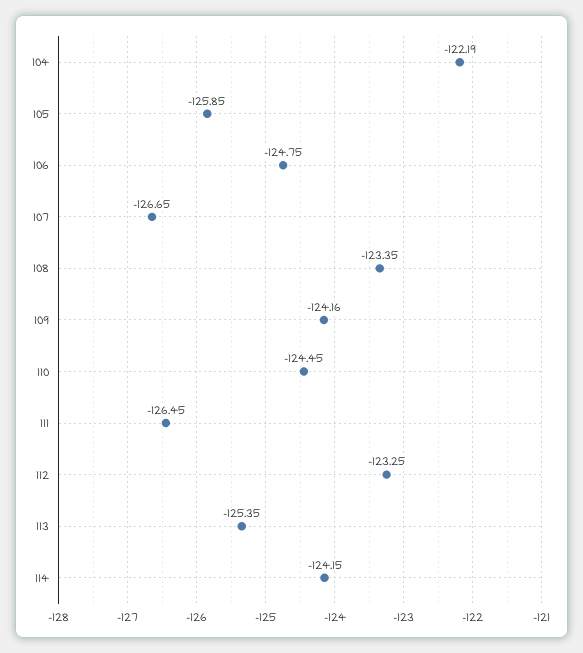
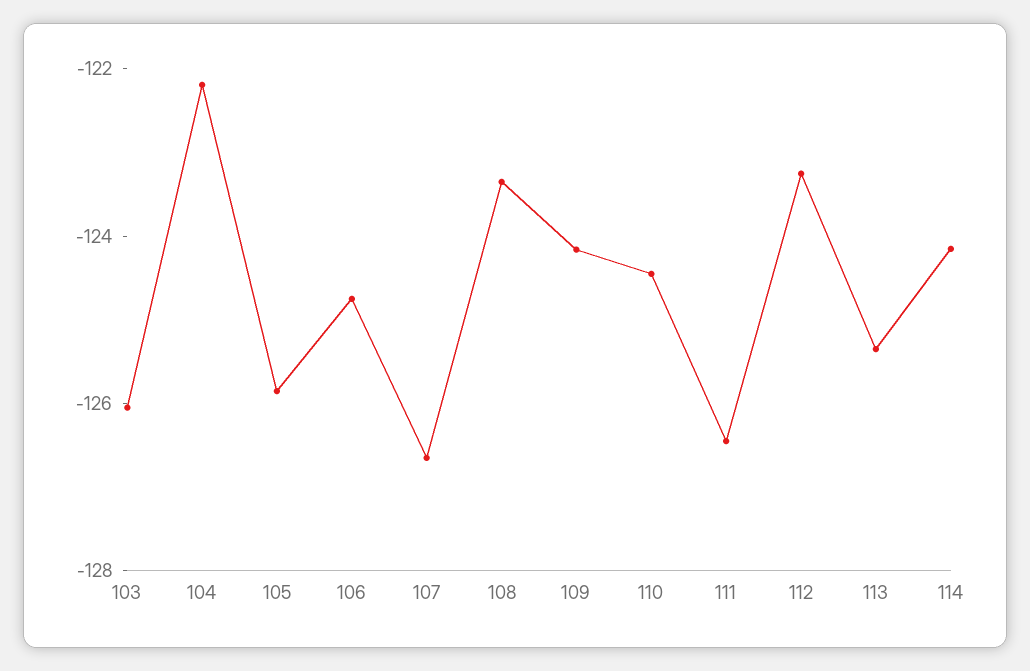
103: none -> -126

